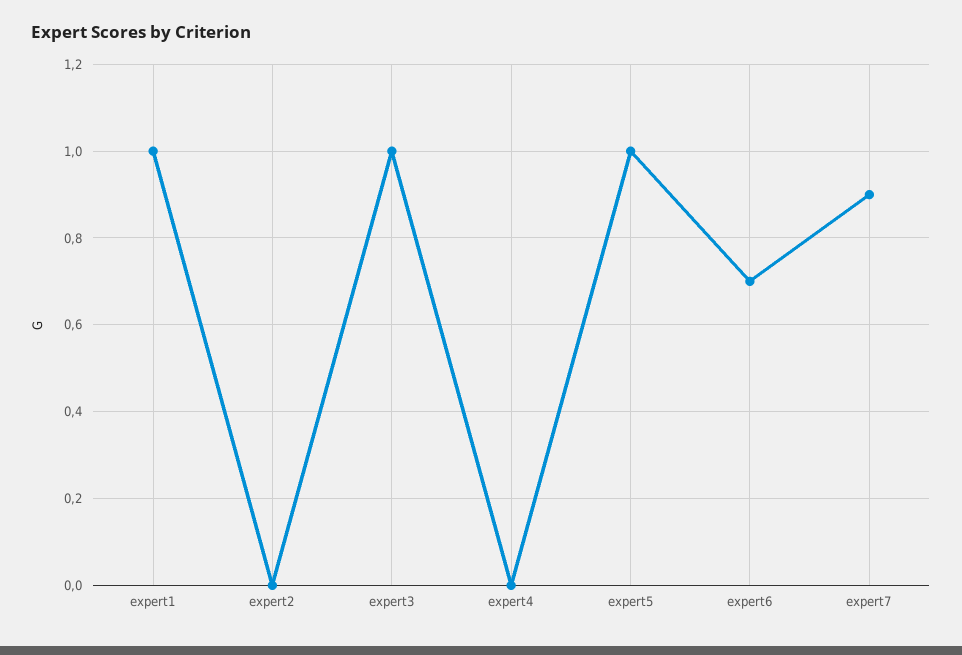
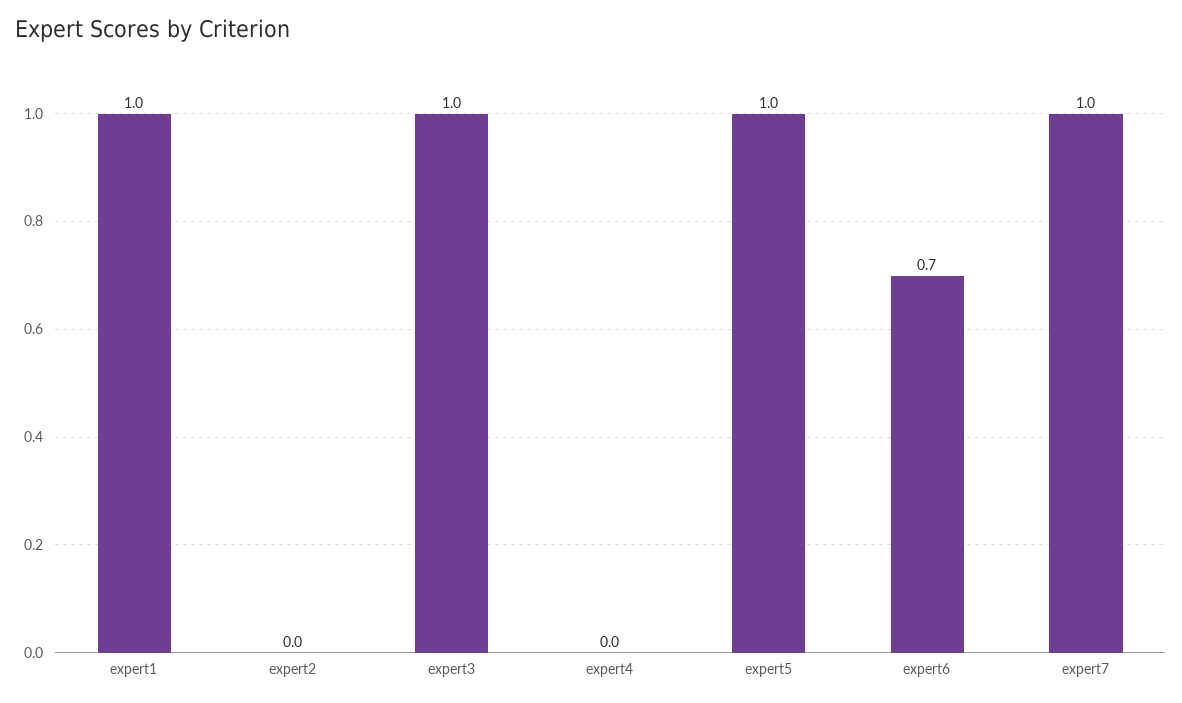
expert7: 0.9 -> 1

